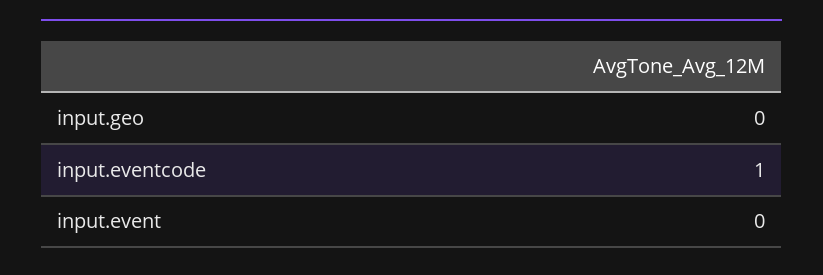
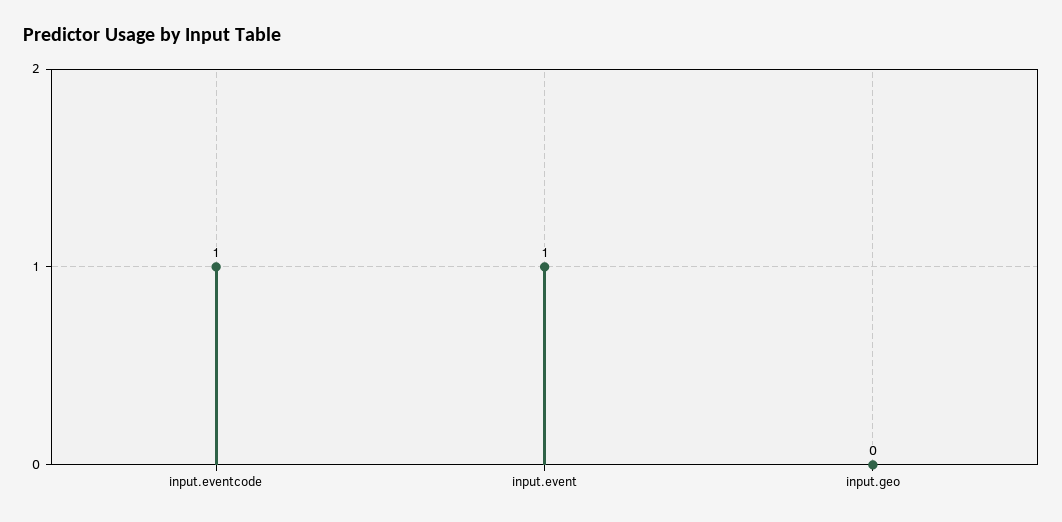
input.event: 0 -> 1

